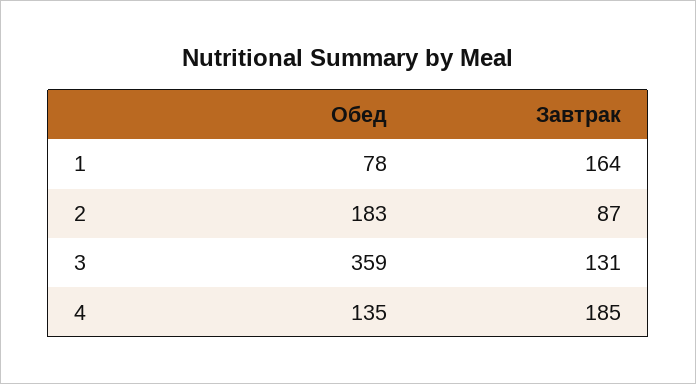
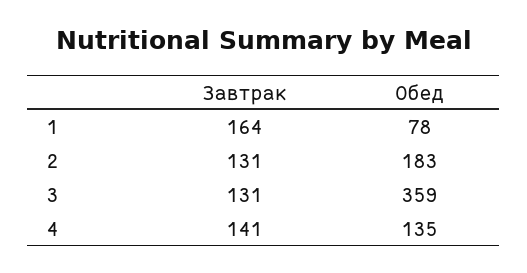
Завтрак, 2: 87 -> 131
Завтрак, 4: 185 -> 141

